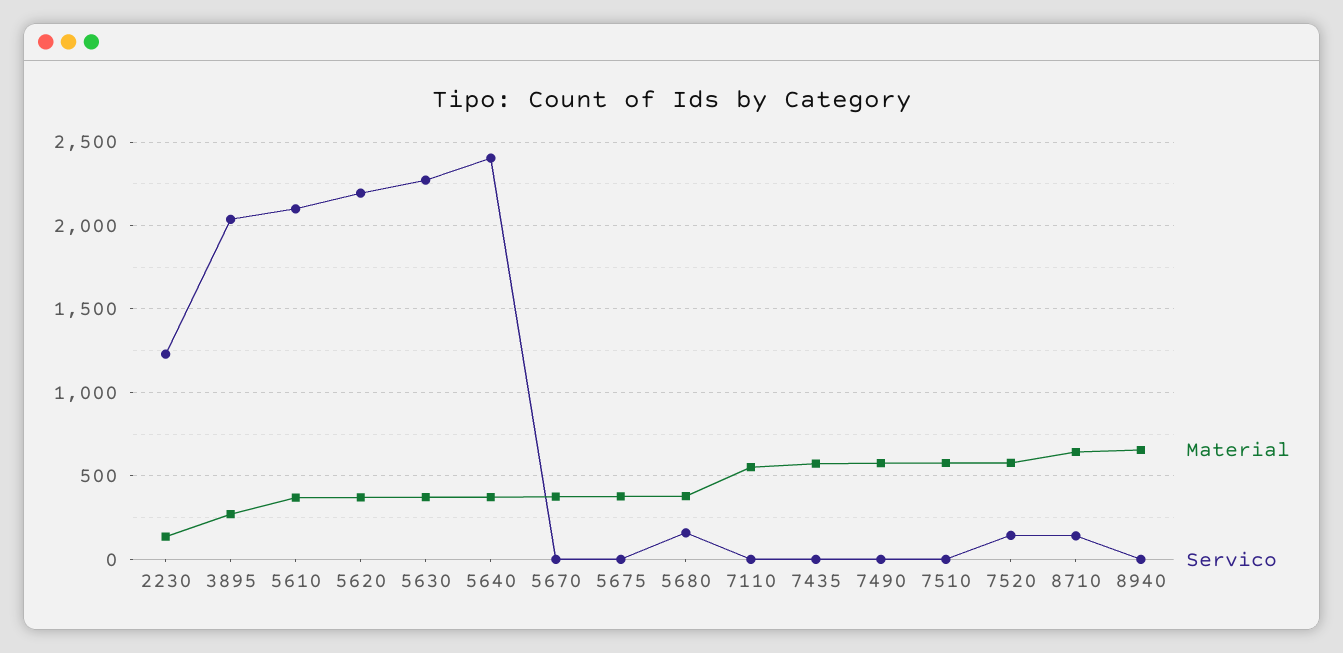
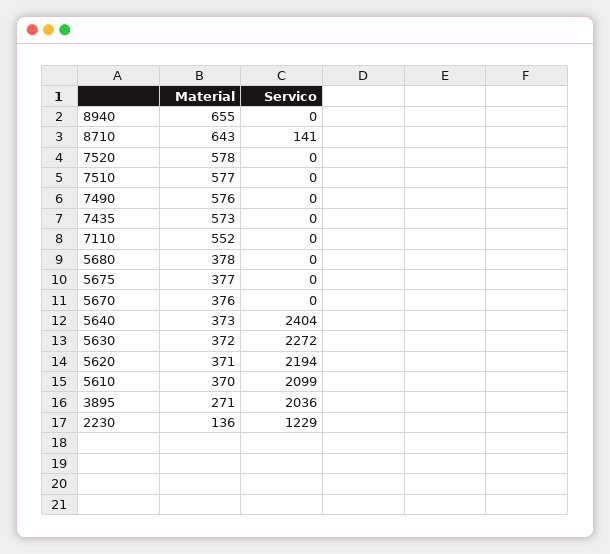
Servico, 5680: 150 -> 0
Servico, 7520: 150 -> 0

